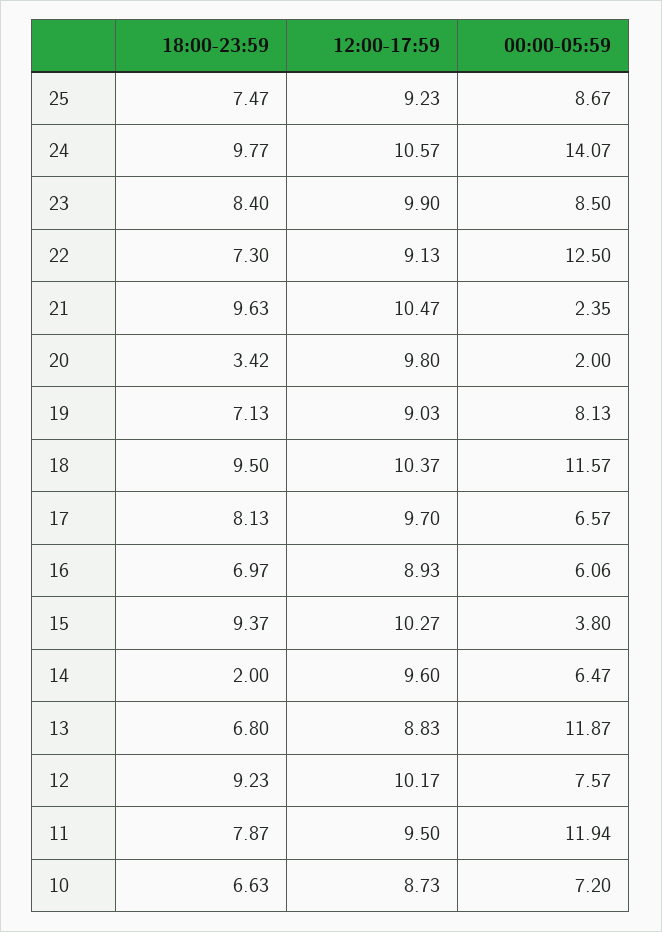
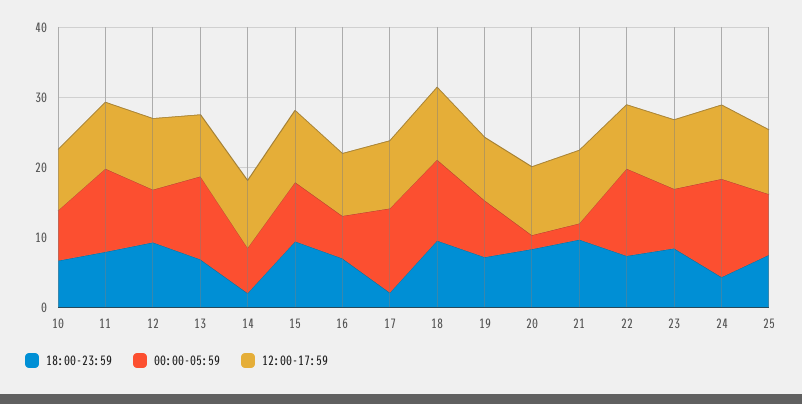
18:00-23:59, 24: 9.77 -> 4
18:00-23:59, 20: 3.42 -> 8
18:00-23:59, 17: 8.13 -> 2
00:00-05:59, 17: 6.57 -> 12
00:00-05:59, 15: 3.8 -> 8

